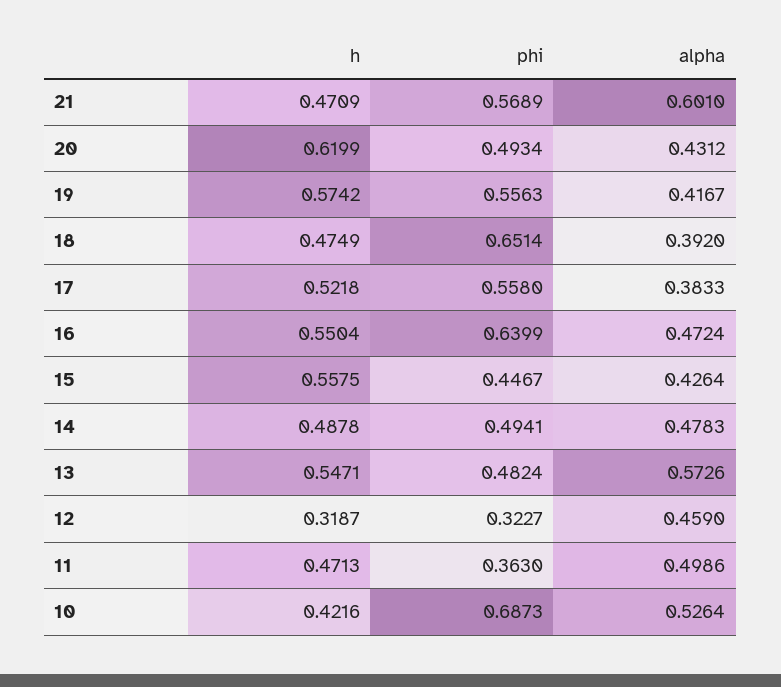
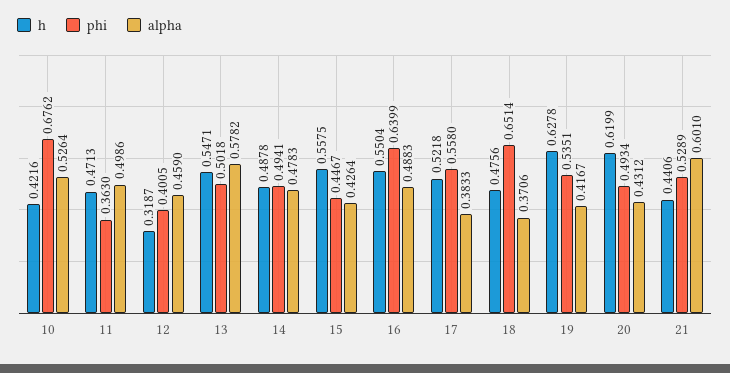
h, 21: 0.4709 -> 0.4406
phi, 21: 0.5689 -> 0.5289
h, 19: 0.5742 -> 0.6278
phi, 19: 0.5563 -> 0.5351
h, 18: 0.4749 -> 0.4756
alpha, 18: 0.392 -> 0.3706
alpha, 16: 0.4724 -> 0.4883
phi, 13: 0.4824 -> 0.5018
alpha, 13: 0.5726 -> 0.5782
phi, 12: 0.3227 -> 0.4005
phi, 10: 0.6873 -> 0.6762

